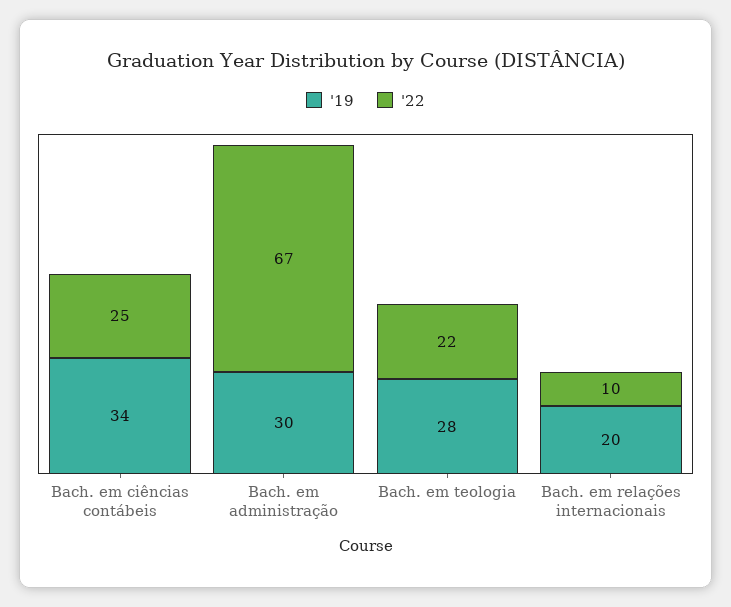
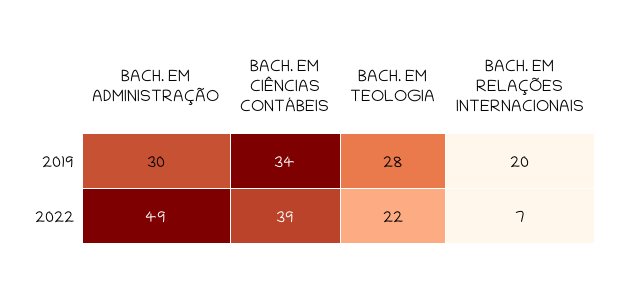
'22, Bach. em ciências contábeis: 25 -> 39
'22, Bach. em administração: 67 -> 49
'22, Bach. em relações internacionais: 10 -> 7

